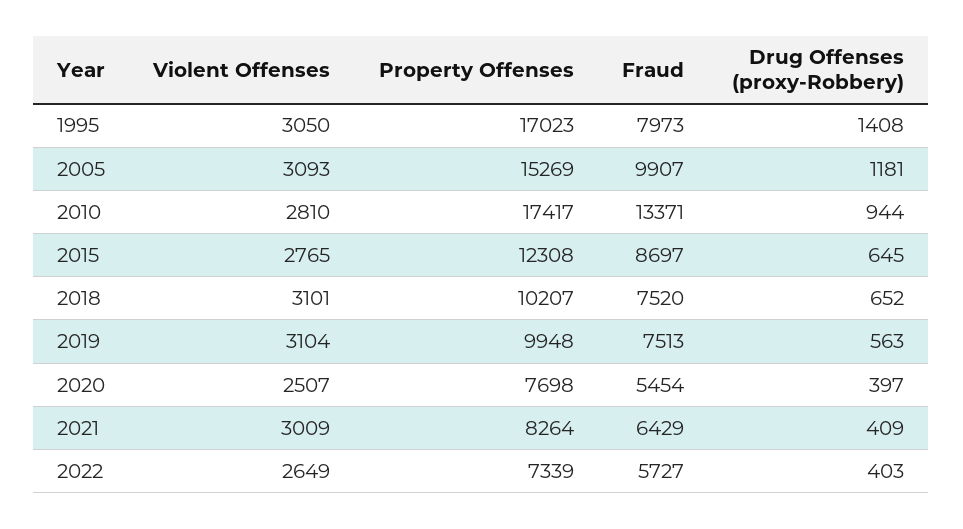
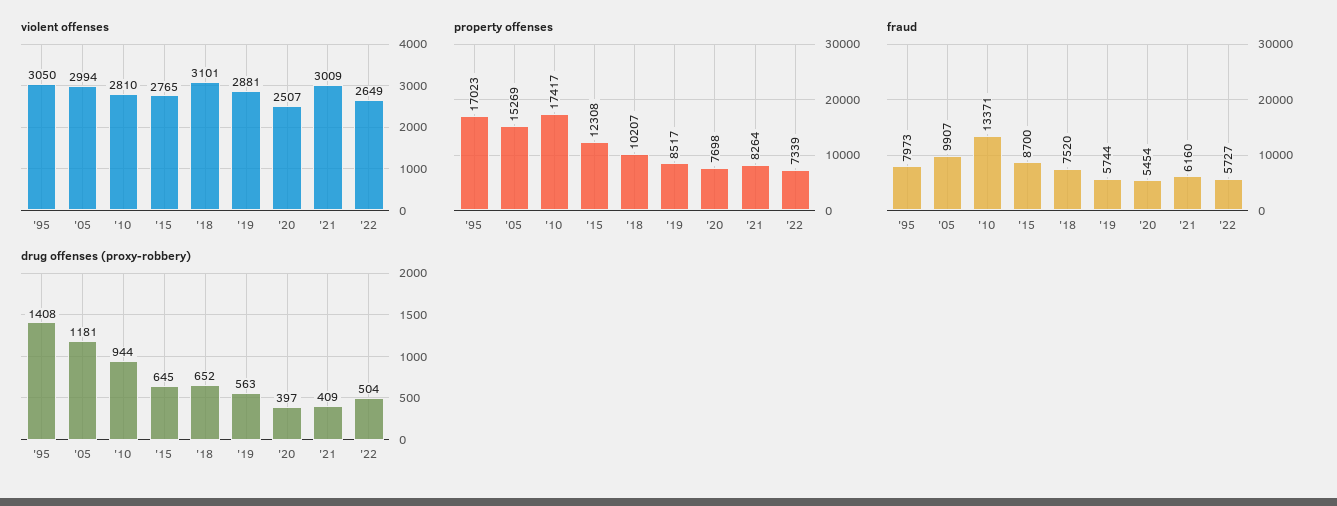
Violent Offenses, 2005: 3093 -> 2994
Fraud, 2015: 8697 -> 8700
Violent Offenses, 2019: 3104 -> 2881
Property Offenses, 2019: 9948 -> 8517
Fraud, 2019: 7513 -> 5744
Fraud, 2021: 6429 -> 6160
Drug Offenses (proxy-Robbery), 2022: 403 -> 504

